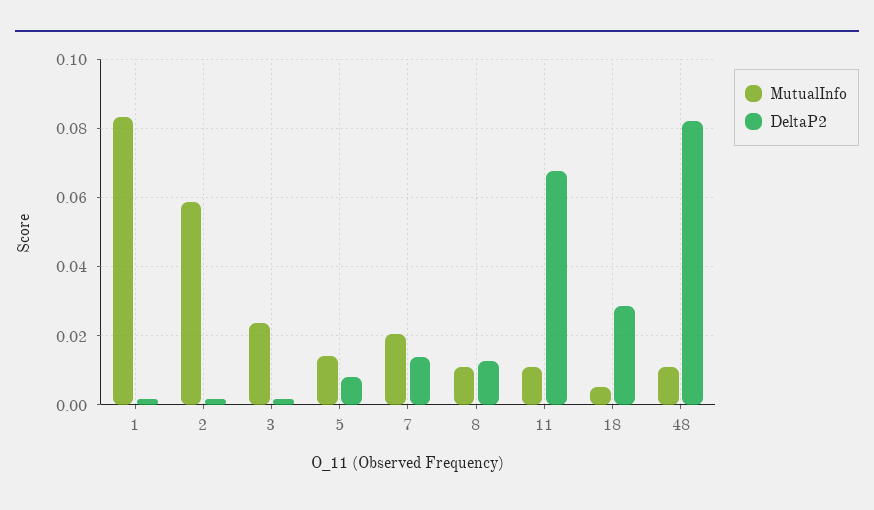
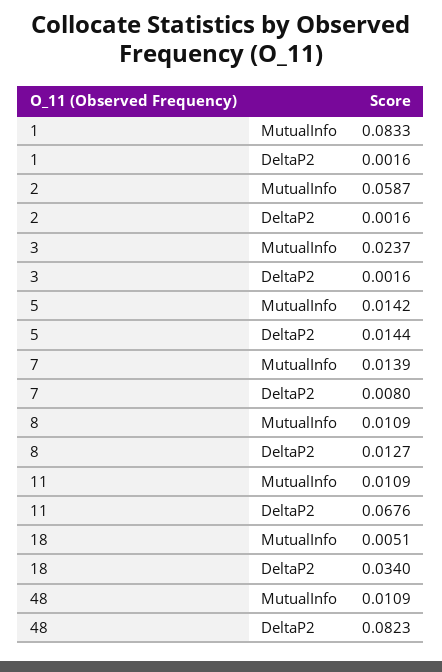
DeltaP2, 5: 0.008 -> 0.0144
MutualInfo, 7: 0.02 -> 0.0139
DeltaP2, 7: 0.014 -> 0.008
DeltaP2, 18: 0.028 -> 0.034

